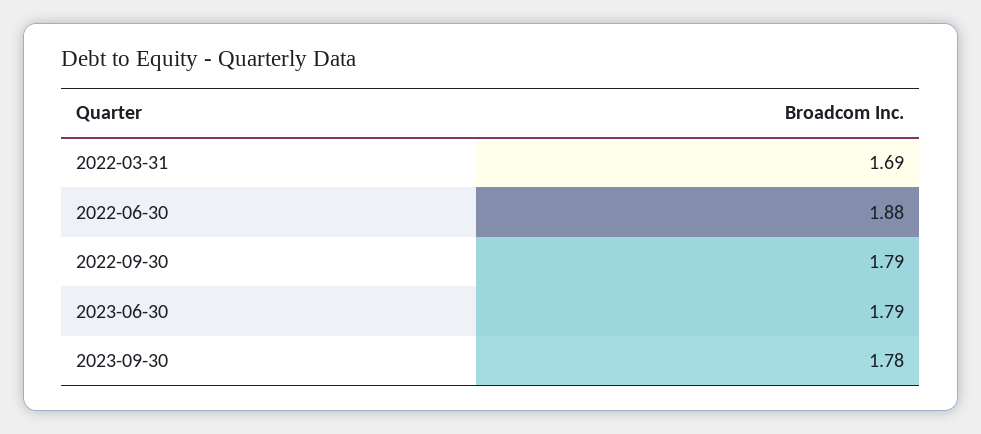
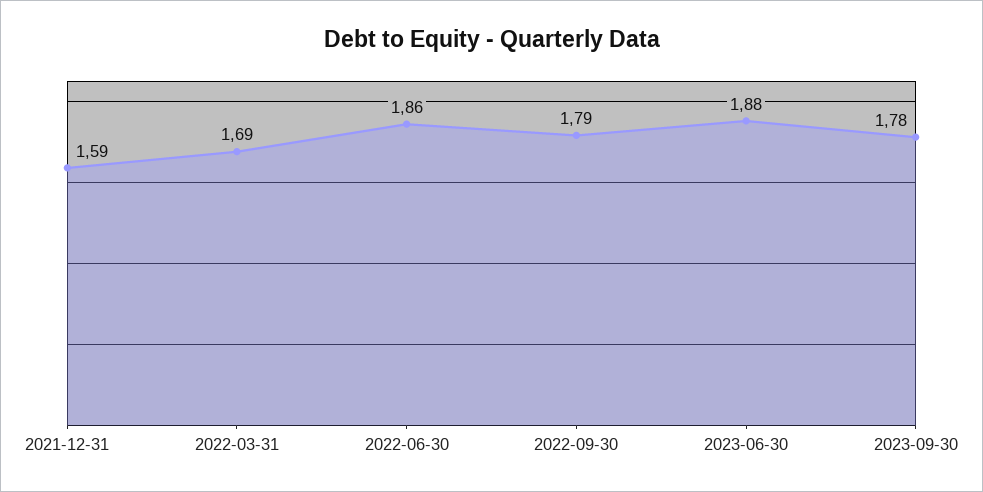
2022-06-30: 1.88 -> 1.86
2023-06-30: 1.79 -> 1.88
2021-12-31: none -> 1.59

